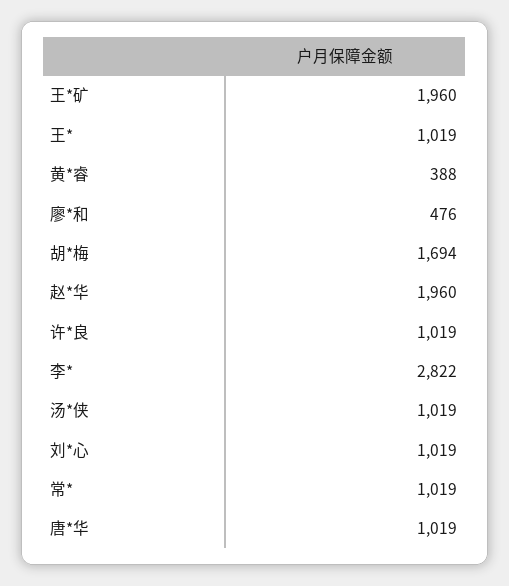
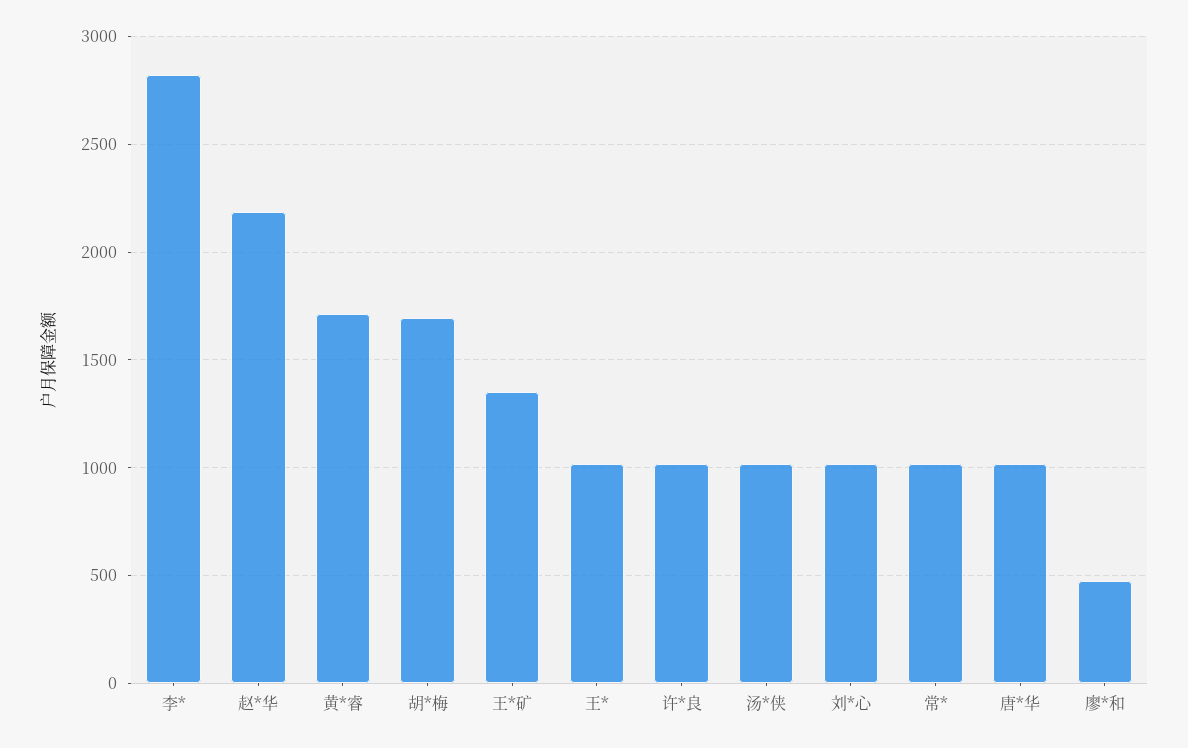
王*矿: 1960 -> 1350
黄*睿: 388 -> 1700
赵*华: 1960 -> 2200

